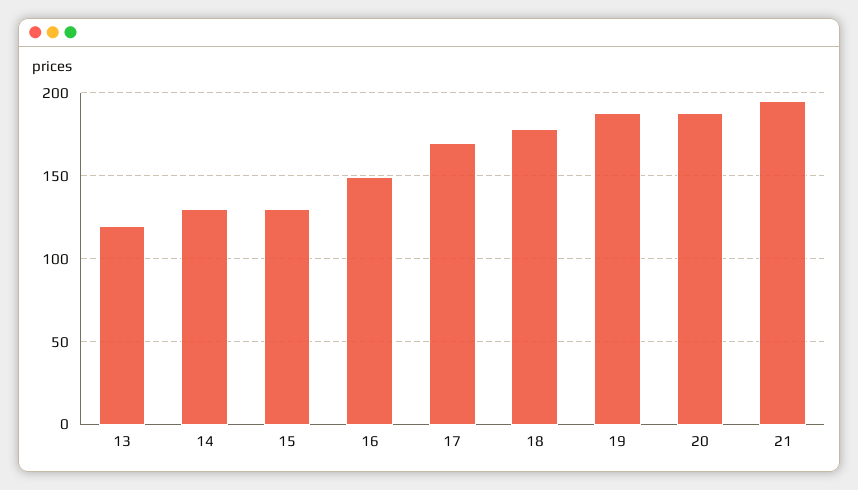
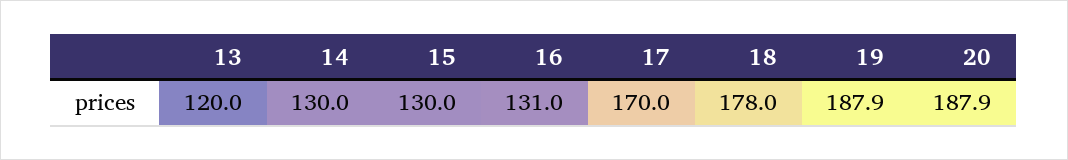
16: 150 -> 131
21: 195 -> none

